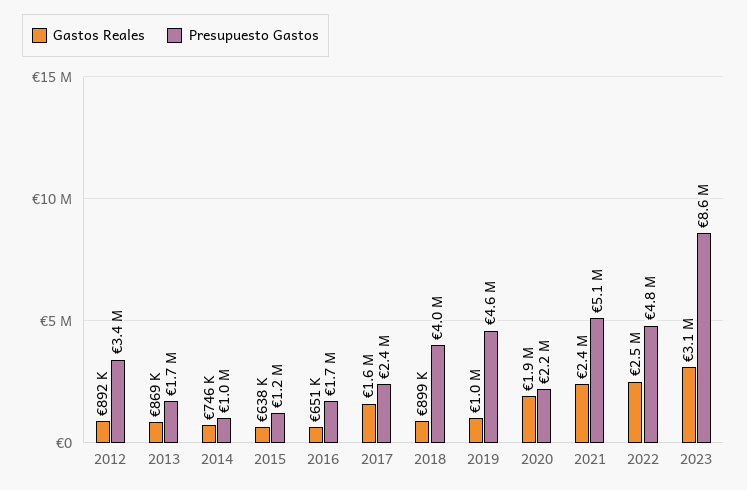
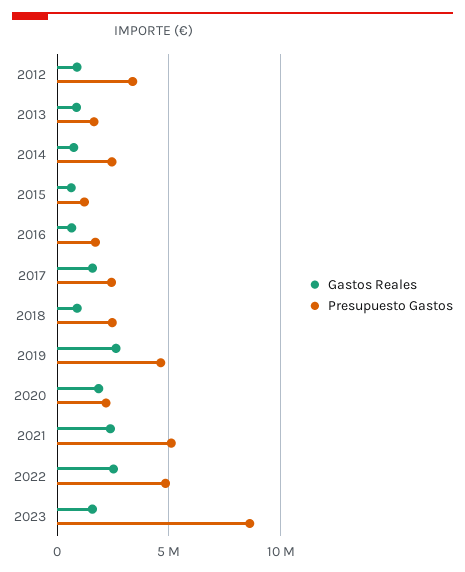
Presupuesto Gastos, 2014: 1000000 -> 2500000
Presupuesto Gastos, 2018: 4000000 -> 2500000
Gastos Reales, 2019: 1000000 -> 2500000
Gastos Reales, 2023: 3100000 -> 1500000

